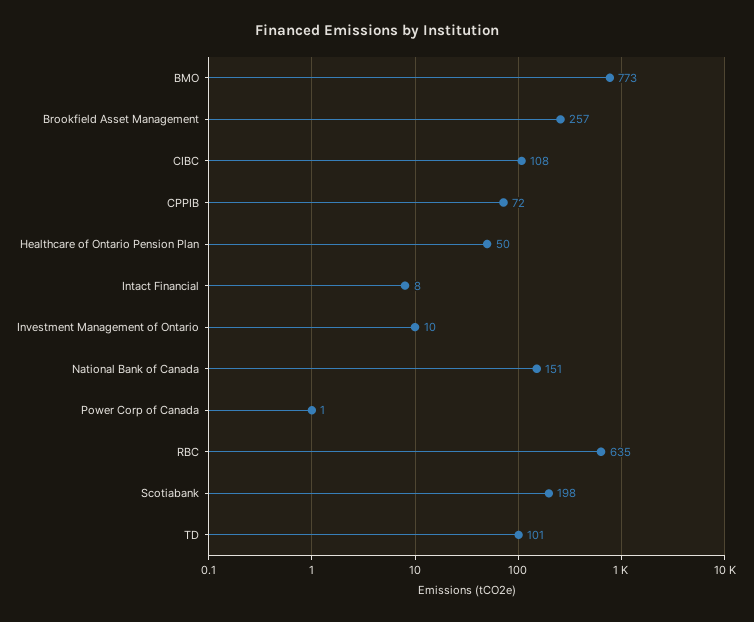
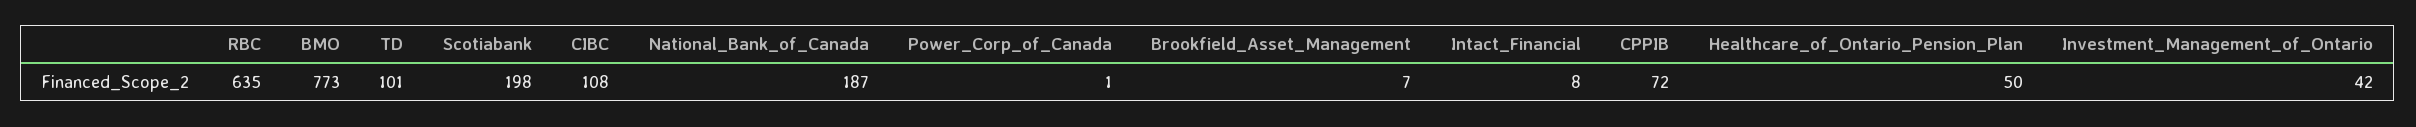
Brookfield Asset Management: 257 -> 7
Investment Management of Ontario: 10 -> 42
National Bank of Canada: 151 -> 187

